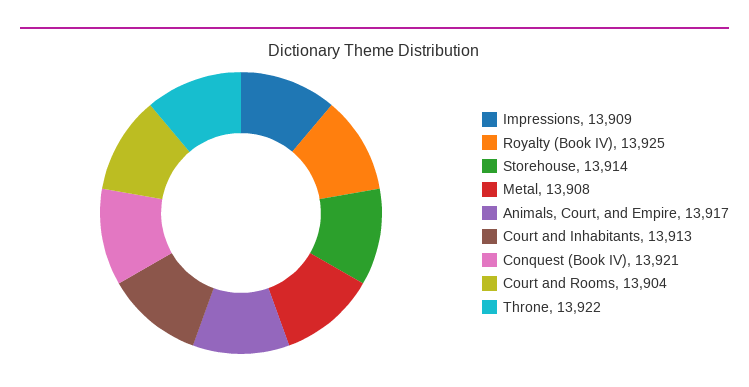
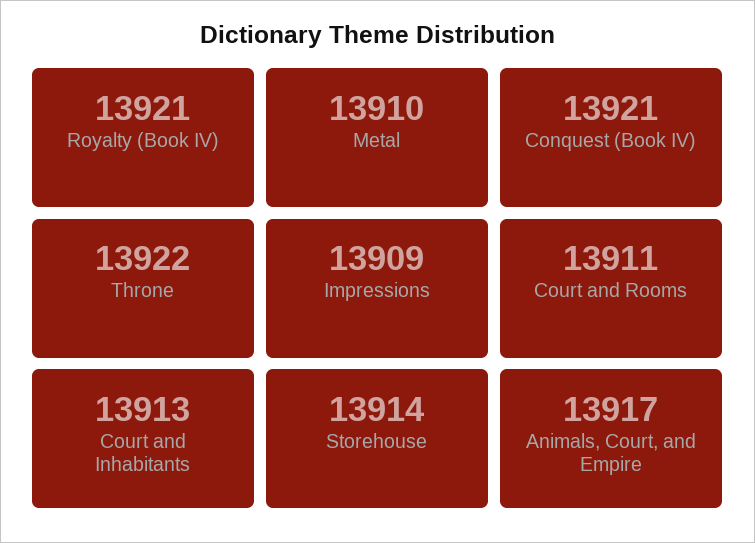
Royalty (Book IV): 13925 -> 13921
Metal: 13908 -> 13910
Court and Rooms: 13904 -> 13911

